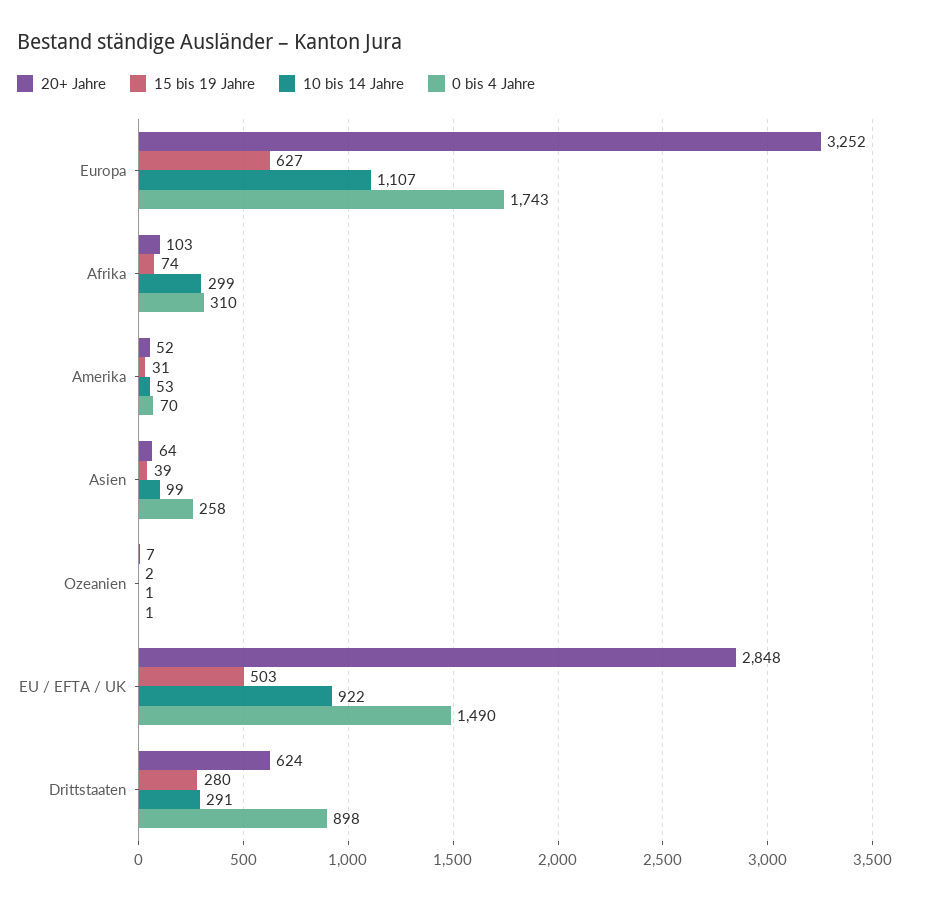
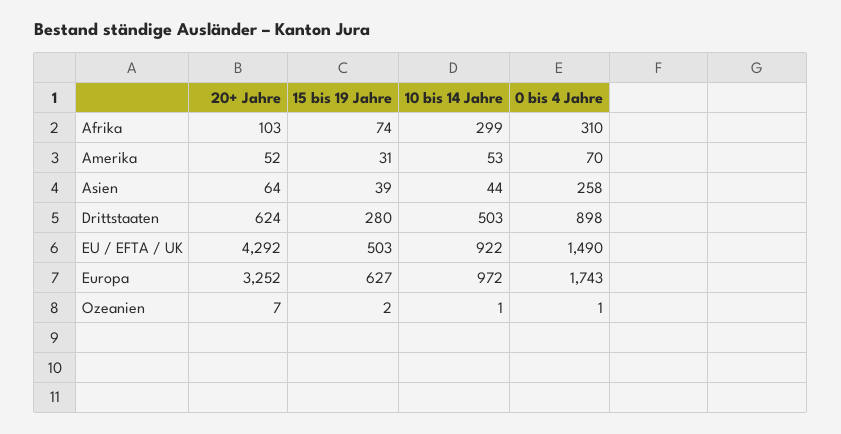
10 bis 14 Jahre, Europa: 1107 -> 972
10 bis 14 Jahre, Asien: 99 -> 44
20+ Jahre, EU / EFTA / UK: 2848 -> 4292
10 bis 14 Jahre, Drittstaaten: 291 -> 503

